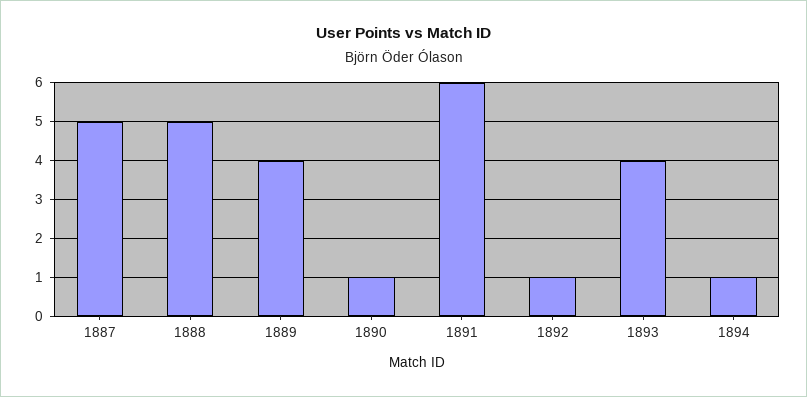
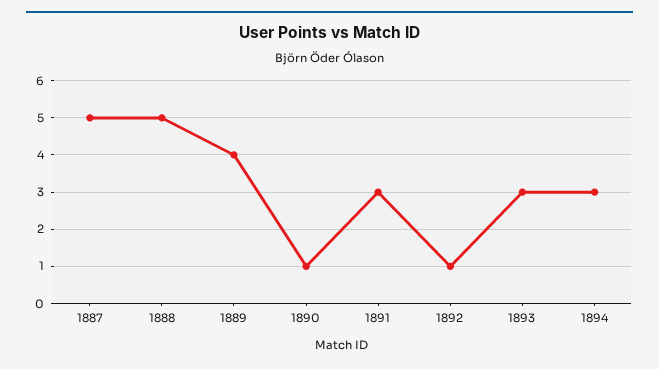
1891: 6 -> 3
1893: 4 -> 3
1894: 1 -> 3

